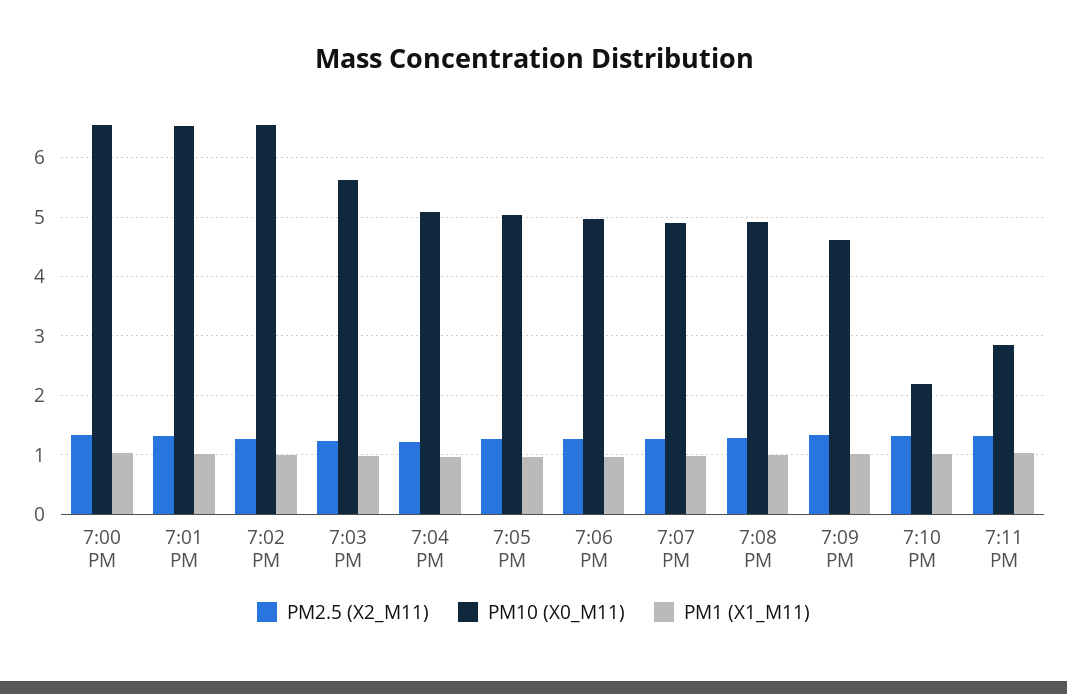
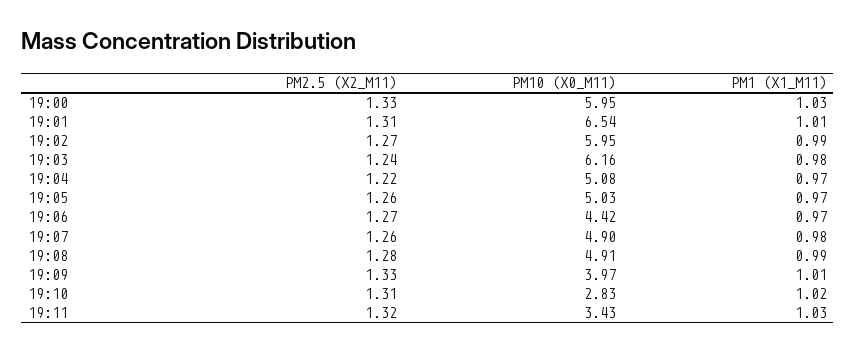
PM10 (X0_M11), 7:00 PM: 6.6 -> 5.95
PM10 (X0_M11), 7:02 PM: 6.6 -> 5.95
PM10 (X0_M11), 7:03 PM: 5.6 -> 6.16
PM10 (X0_M11), 7:06 PM: 5 -> 4.42
PM10 (X0_M11), 7:09 PM: 4.6 -> 3.97
PM10 (X0_M11), 7:10 PM: 2.2 -> 2.83
PM10 (X0_M11), 7:11 PM: 2.8 -> 3.43

